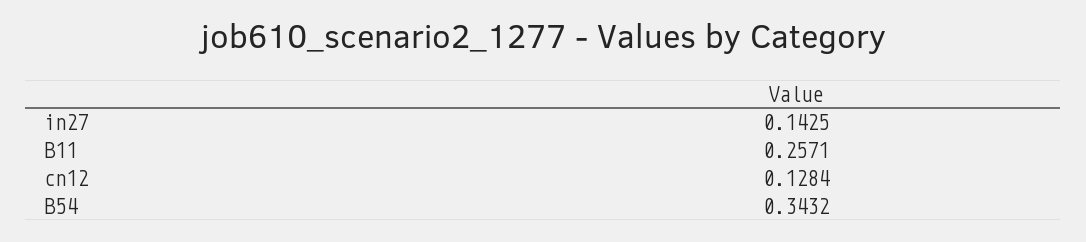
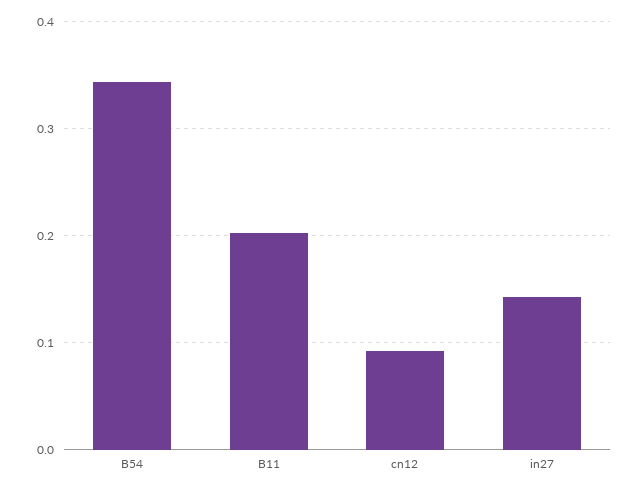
B11: 0.2571 -> 0.2
cn12: 0.1284 -> 0.09

